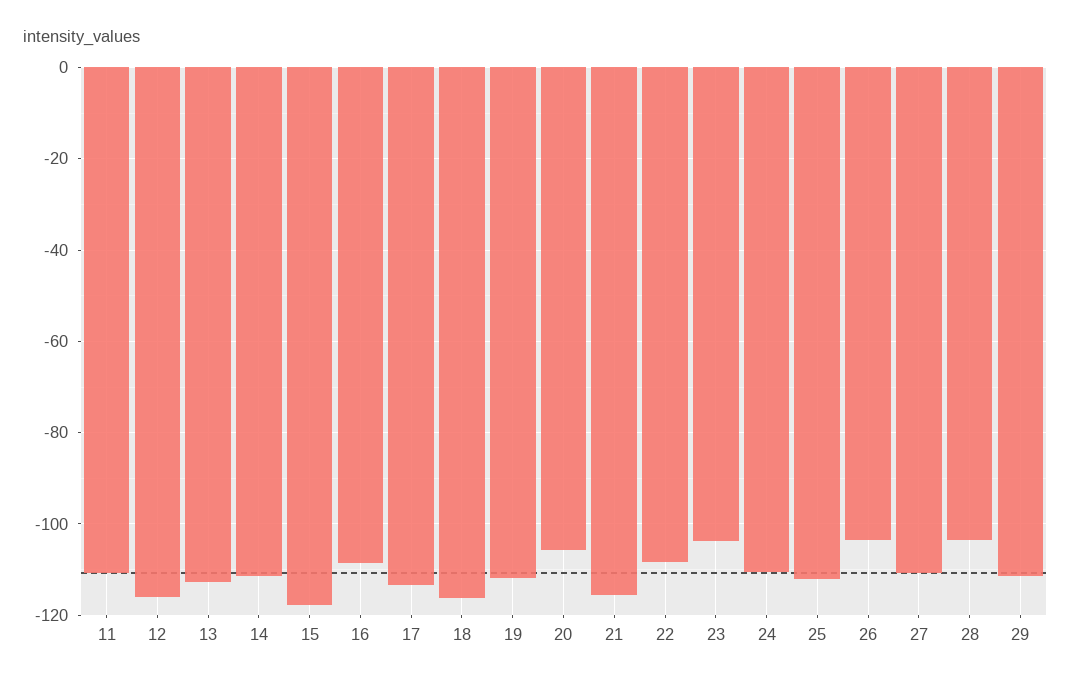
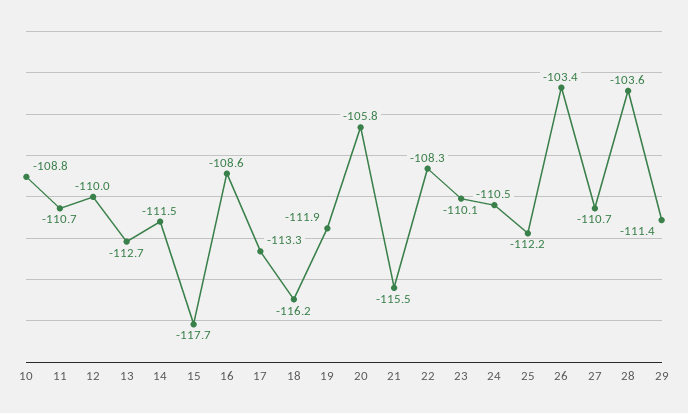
12: -116 -> -110
23: -104 -> -110.1
10: none -> -108.8

